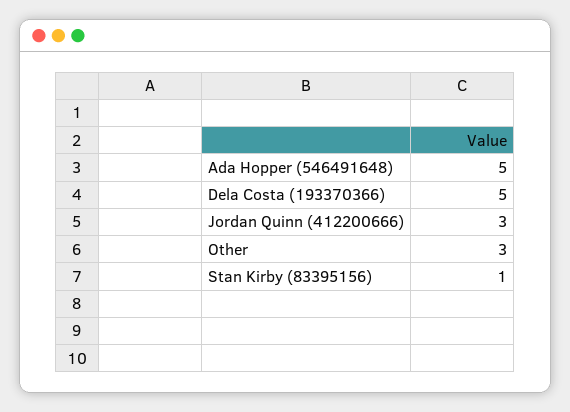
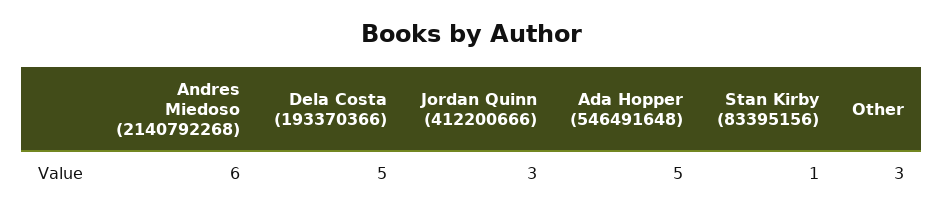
Andres Miedoso (2140792268): none -> 6

